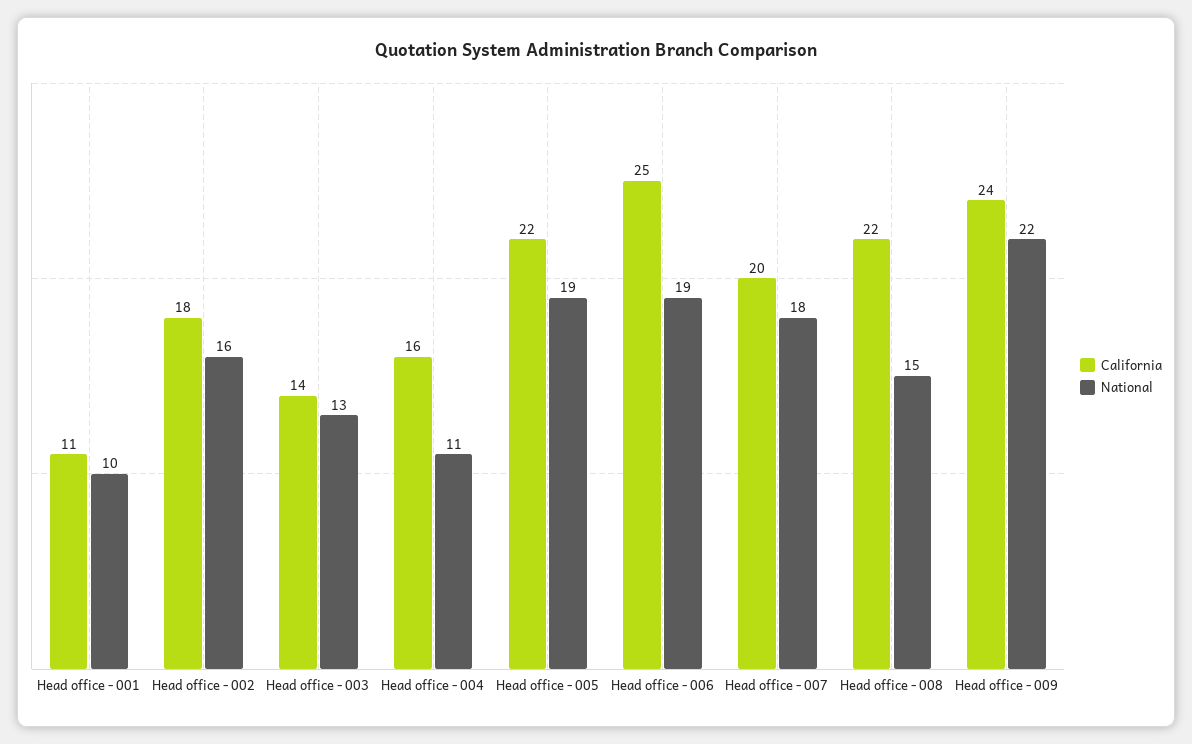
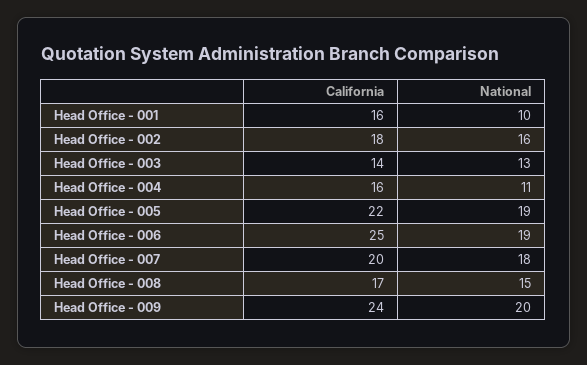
California, Head office - 001: 11 -> 16
California, Head office - 008: 22 -> 17
National, Head office - 009: 22 -> 20

